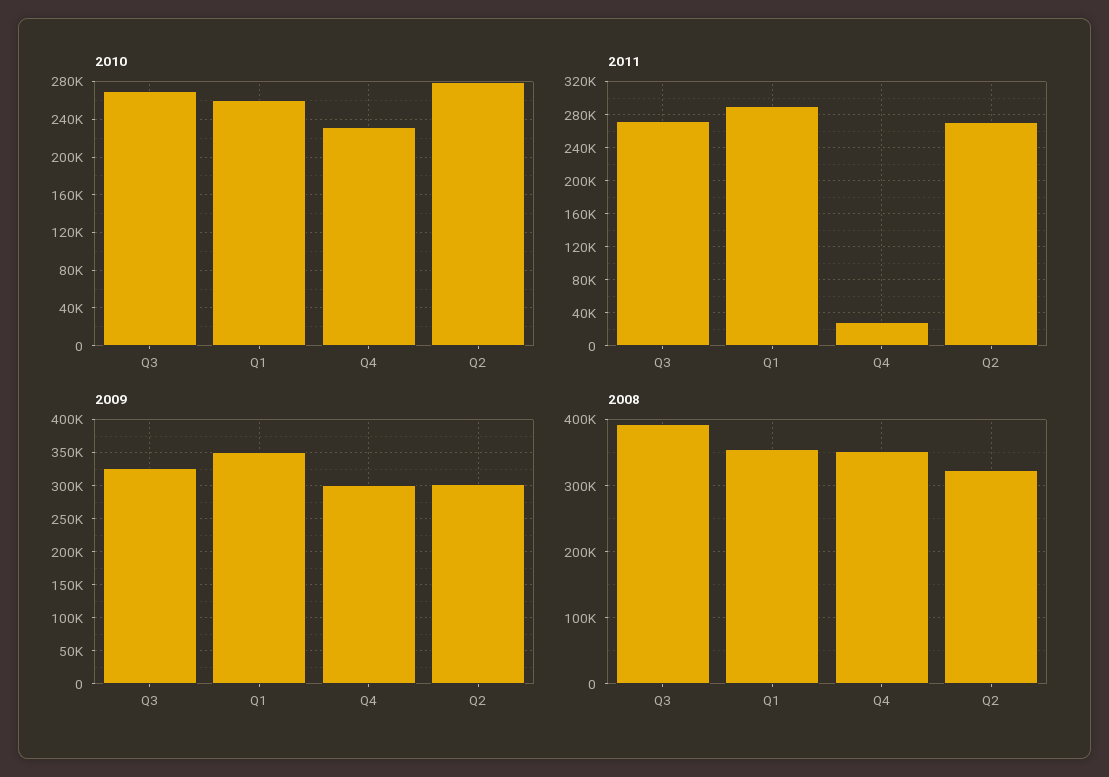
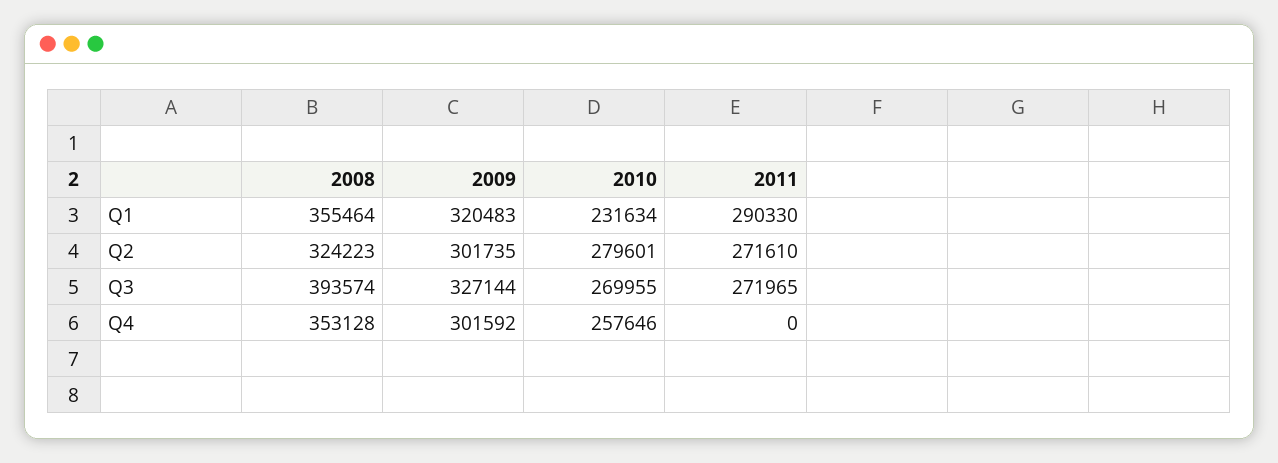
2010, Q1: 260000 -> 231634
2010, Q4: 230000 -> 257646
2011, Q4: 30000 -> 0
2009, Q1: 350000 -> 320483

